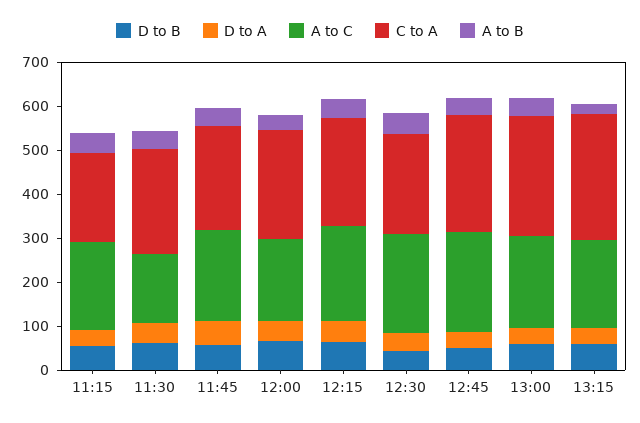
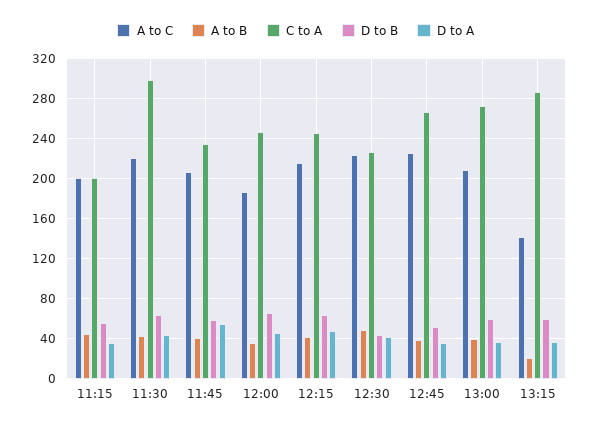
A to C, 11:30: 160 -> 220
C to A, 11:30: 240 -> 300
A to C, 13:15: 200 -> 140

